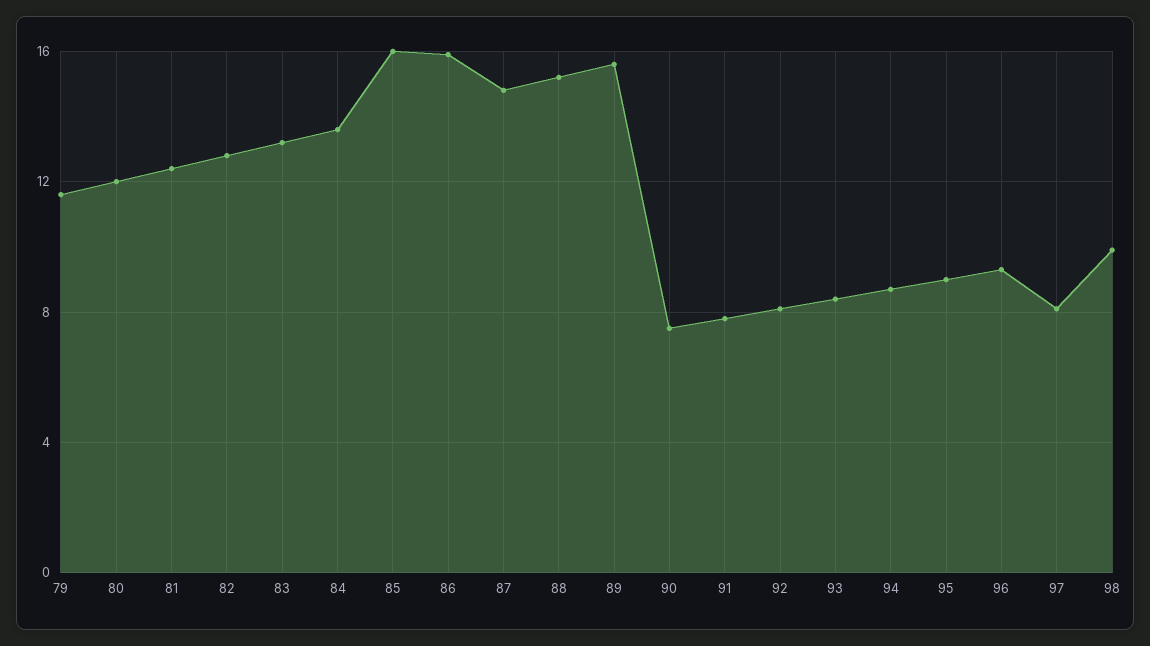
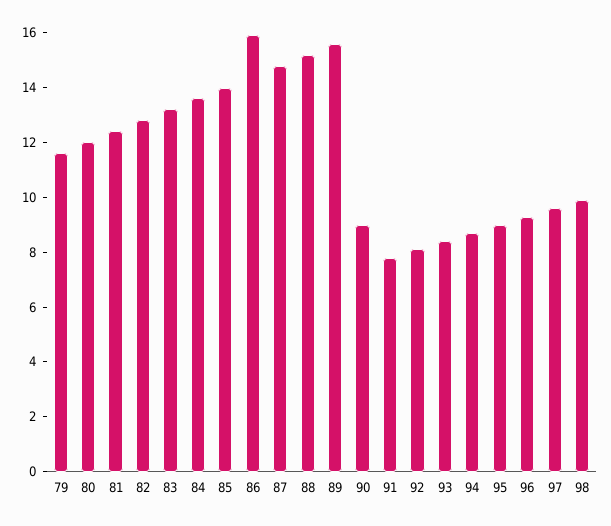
85: 16 -> 14
90: 7.5 -> 9
97: 8 -> 9.5

